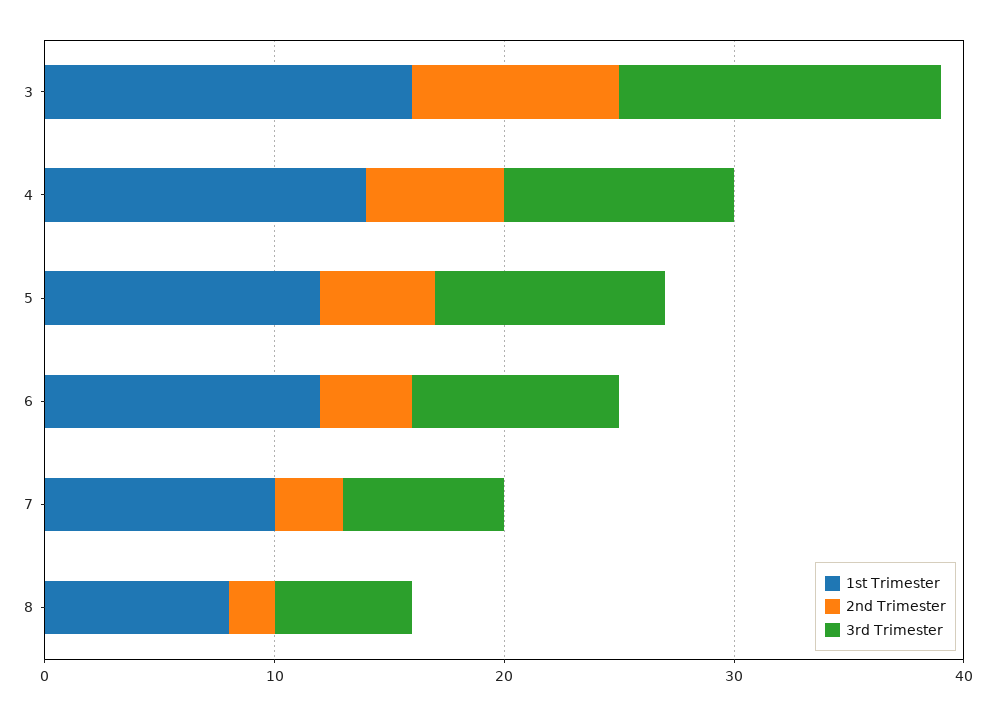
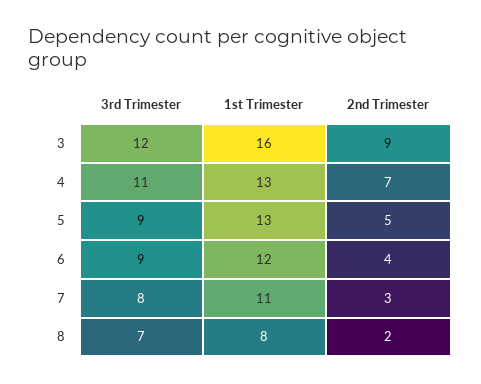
3rd Trimester, 3: 14 -> 12
1st Trimester, 4: 14 -> 13
2nd Trimester, 4: 6 -> 7
3rd Trimester, 4: 10 -> 11
1st Trimester, 5: 12 -> 13
3rd Trimester, 5: 10 -> 9
1st Trimester, 7: 10 -> 11
3rd Trimester, 7: 7 -> 8
3rd Trimester, 8: 6 -> 7

